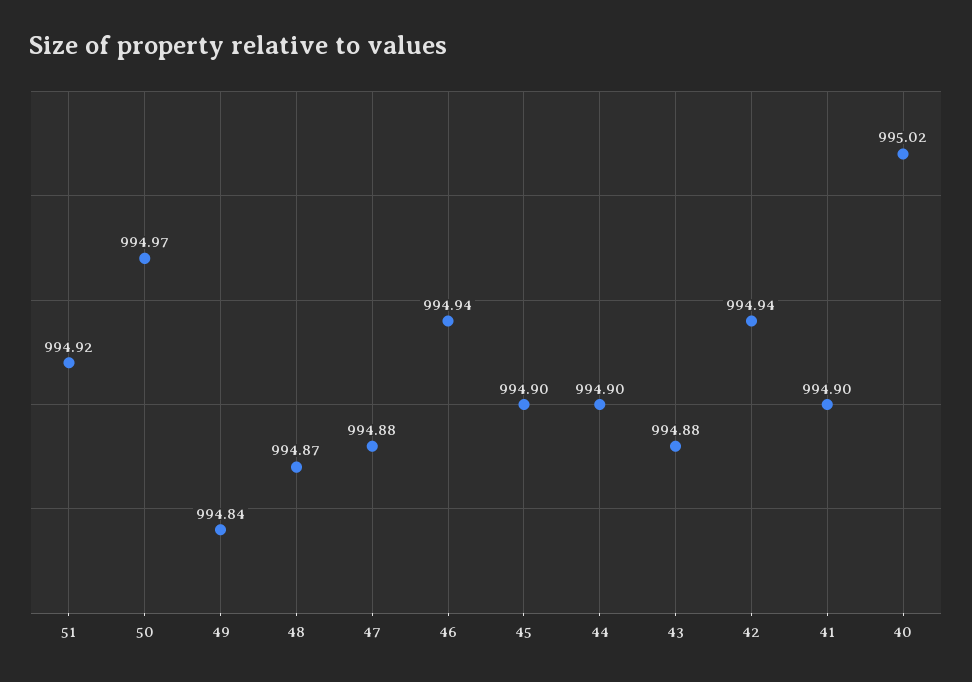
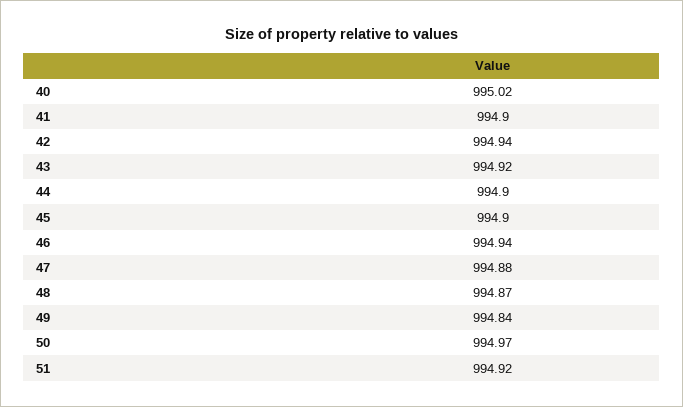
43: 994.88 -> 994.92

